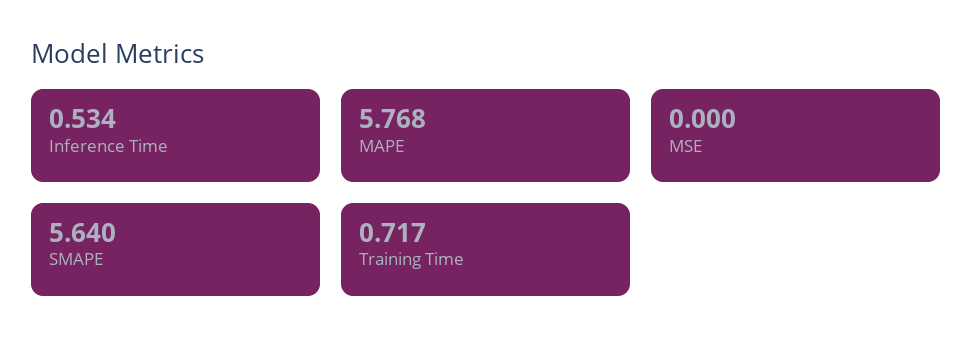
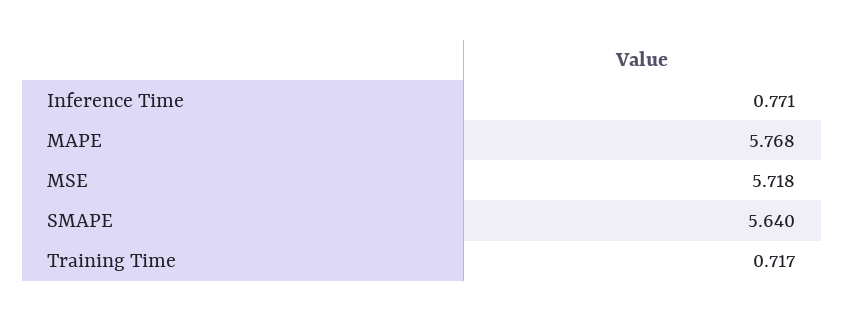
Inference Time: 0.534 -> 0.771
MSE: 0 -> 5.718

